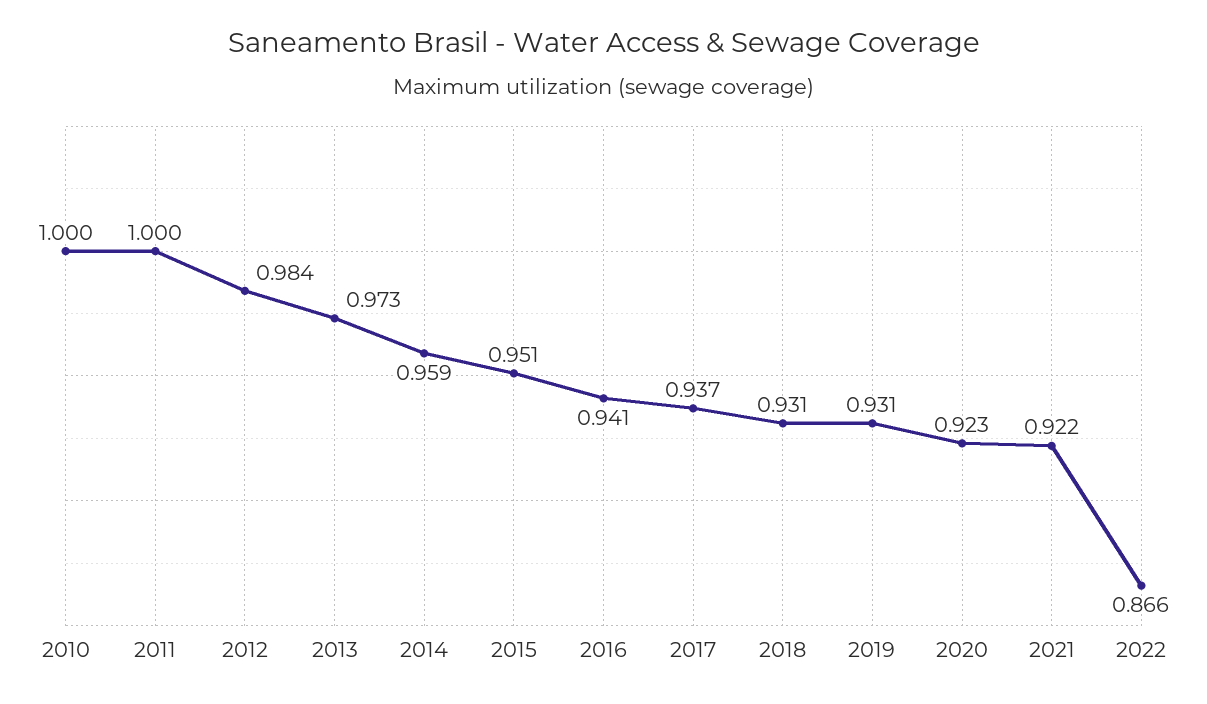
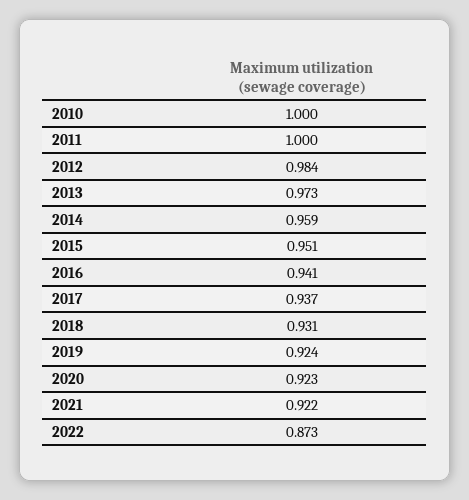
2019: 0.931 -> 0.924
2022: 0.866 -> 0.873

